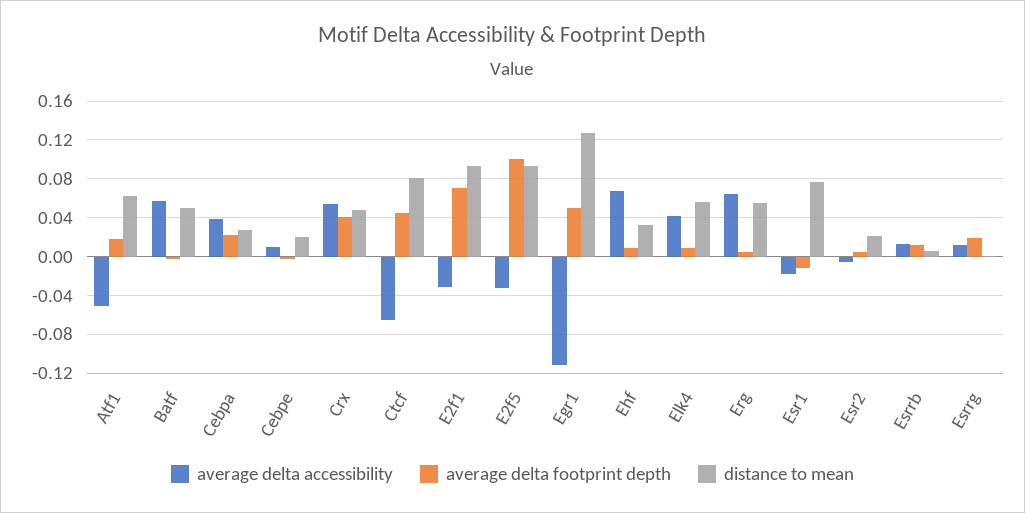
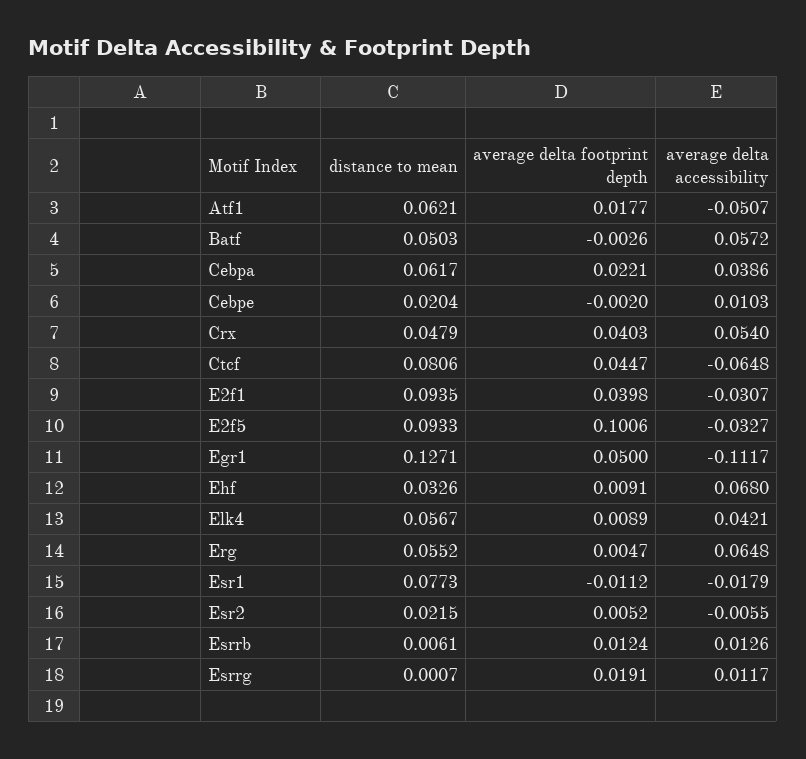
distance to mean, Cebpa: 0.03 -> 0.0617
average delta footprint depth, E2f1: 0.07 -> 0.0398

